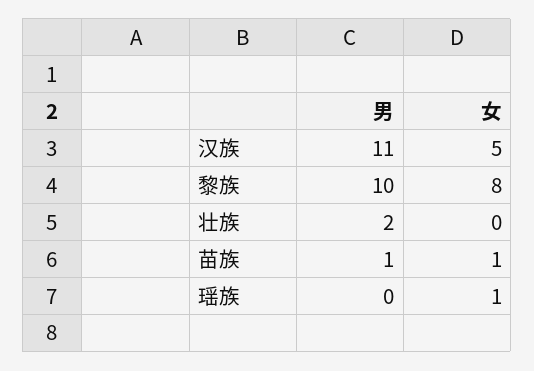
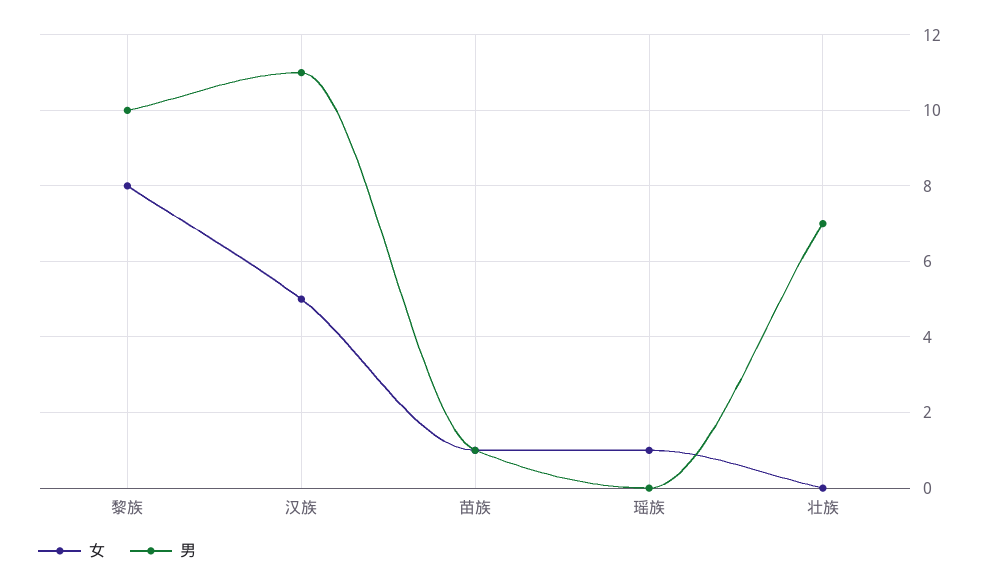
男, 壮族: 2 -> 7

